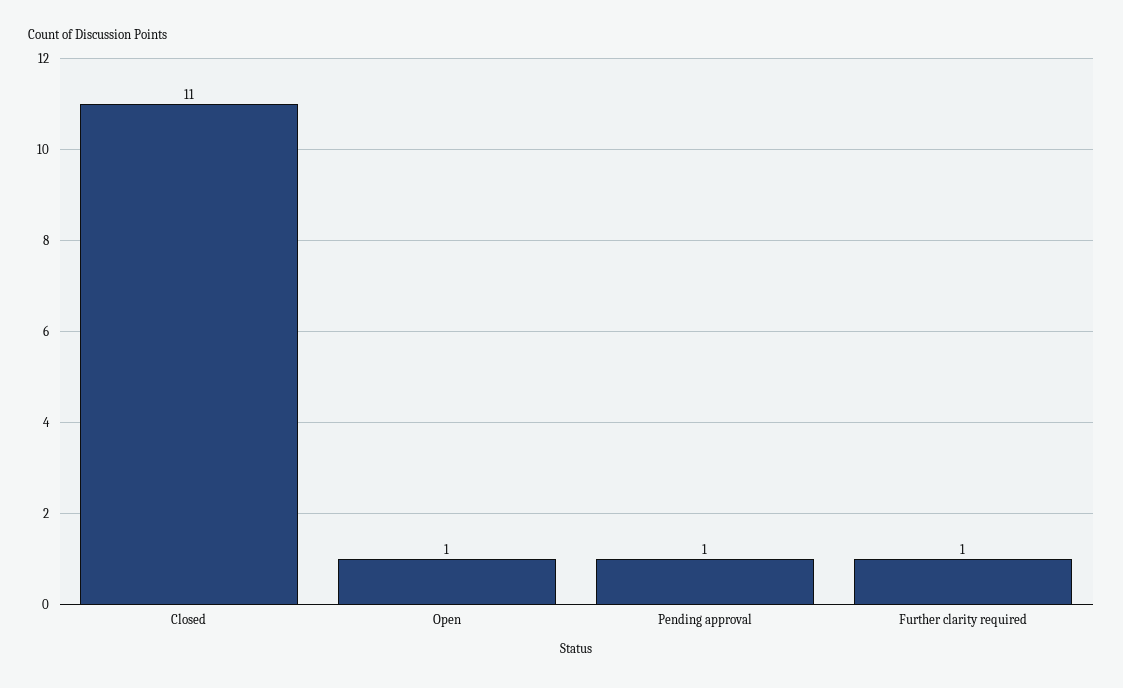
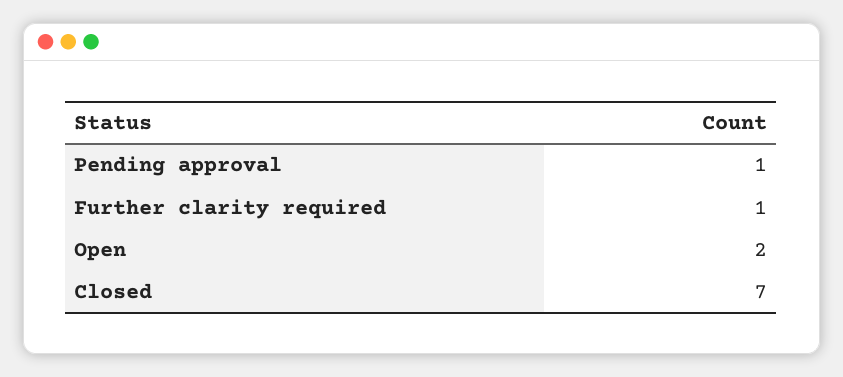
Closed: 11 -> 7
Open: 1 -> 2

